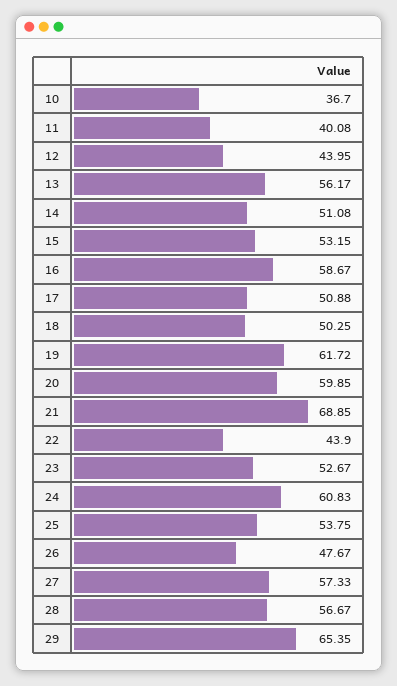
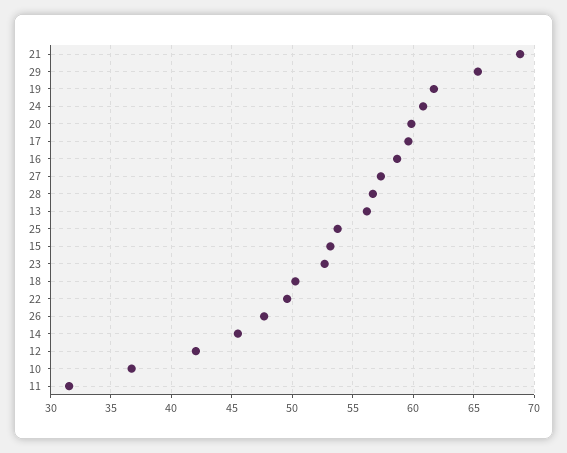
11: 40.08 -> 31.5
12: 43.95 -> 42
14: 51.08 -> 45.5
17: 50.88 -> 59.5
22: 43.9 -> 49.5

